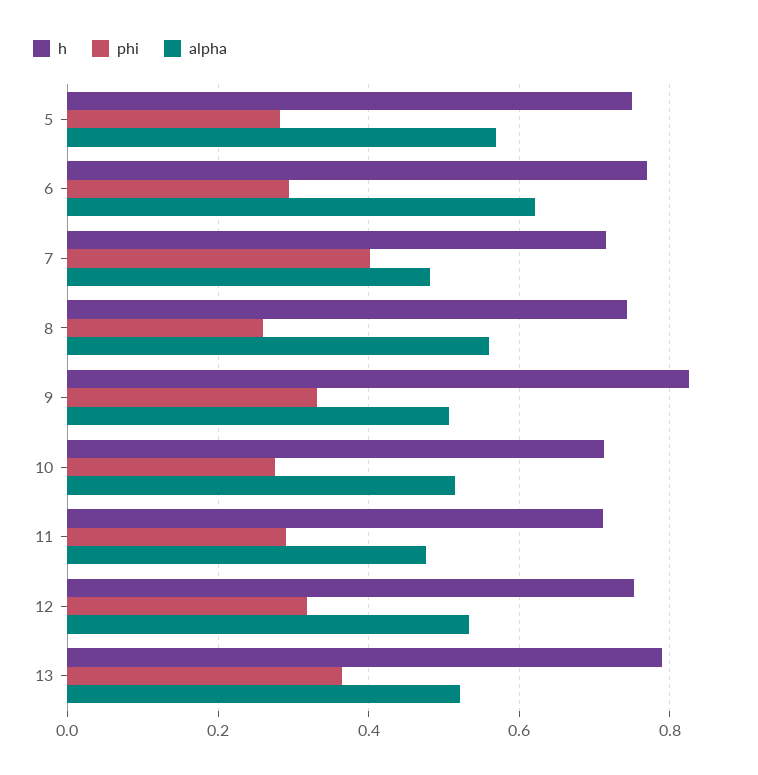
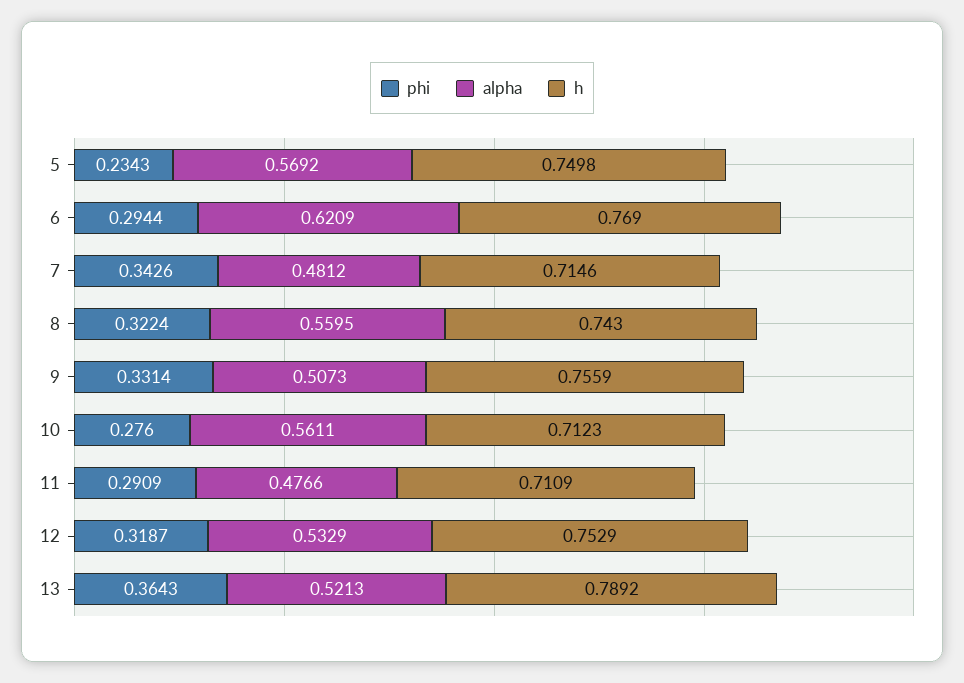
phi, 5: 0.28 -> 0.2343
phi, 7: 0.4 -> 0.3426
phi, 8: 0.26 -> 0.3224
h, 9: 0.82 -> 0.7559
alpha, 10: 0.52 -> 0.5611

